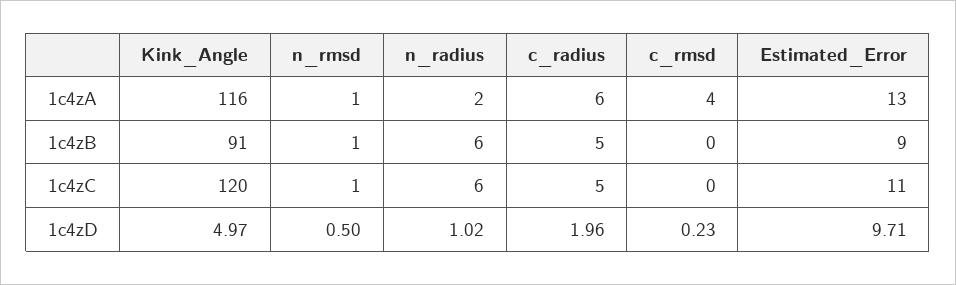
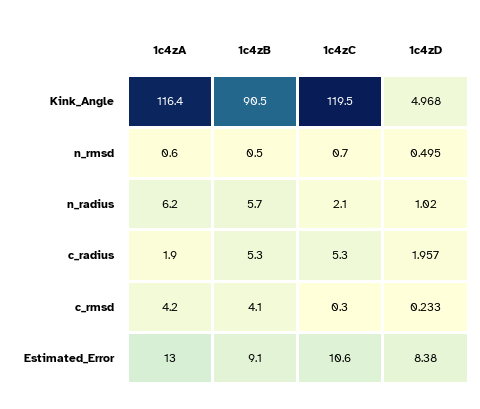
n_radius, 1c4zA: 2 -> 6.2
c_radius, 1c4zA: 6 -> 1.9
c_rmsd, 1c4zB: 0 -> 4.1
n_radius, 1c4zC: 6 -> 2.1
Estimated_Error, 1c4zD: 9.71 -> 8.38

